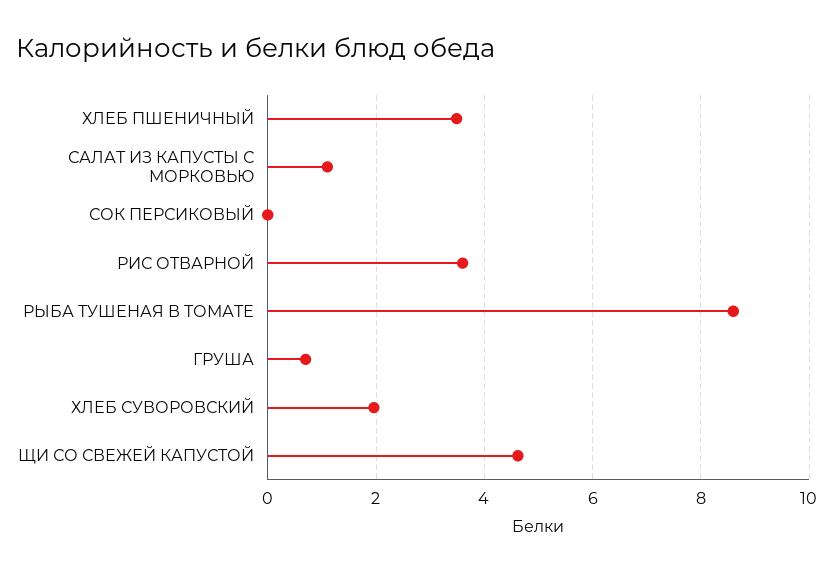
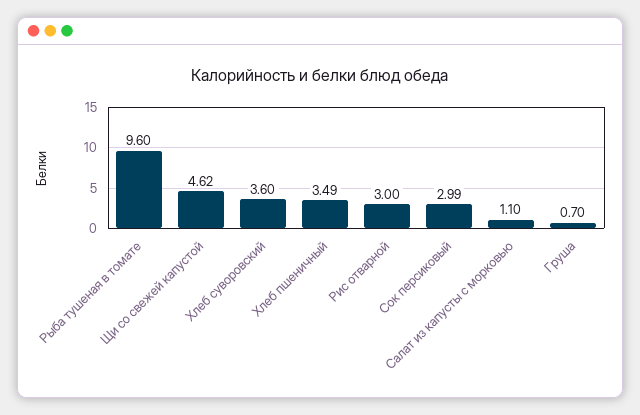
СОК ПЕРСИКОВЫЙ: 0 -> 2.99
РИС ОТВАРНОЙ: 3.6 -> 3
РЫБА ТУШЕНАЯ В ТОМАТЕ: 8.6 -> 9.6
ХЛЕБ СУВОРОВСКИЙ: 2 -> 3.6

